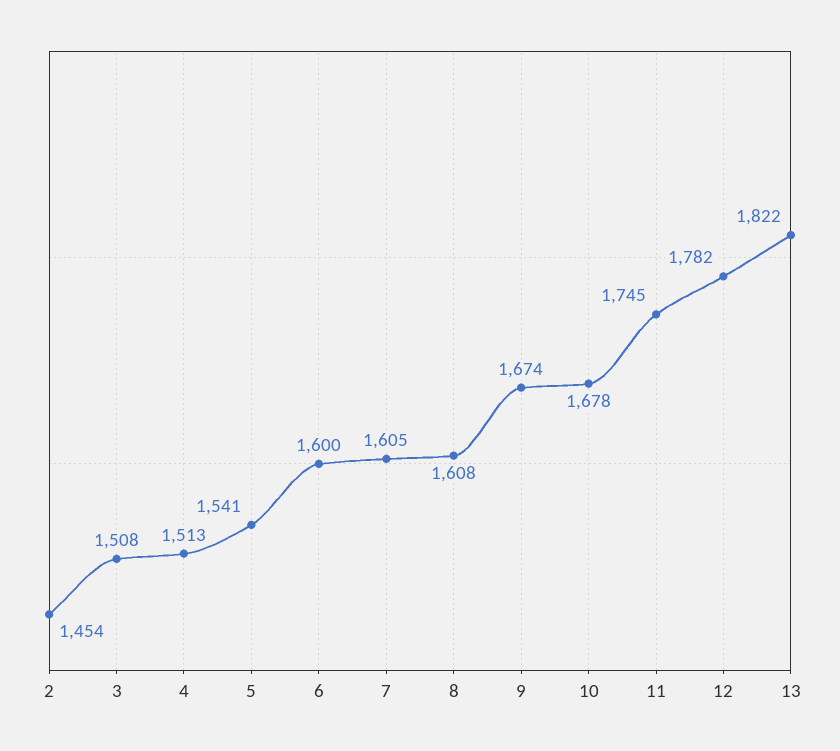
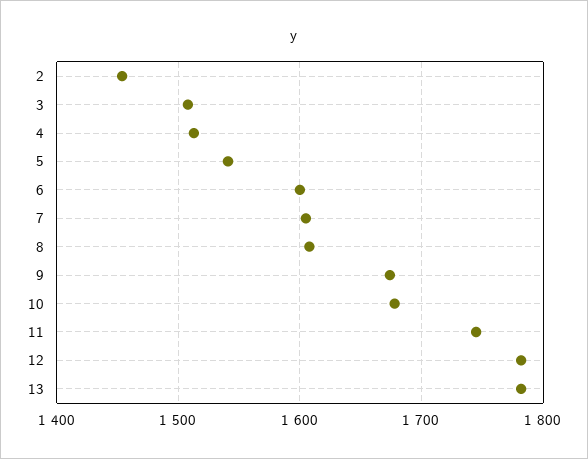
13: 1822 -> 1780

